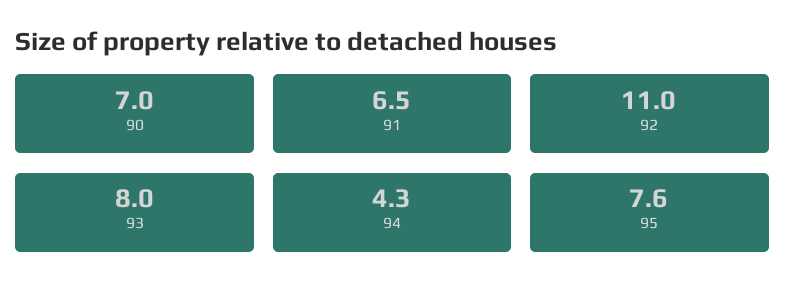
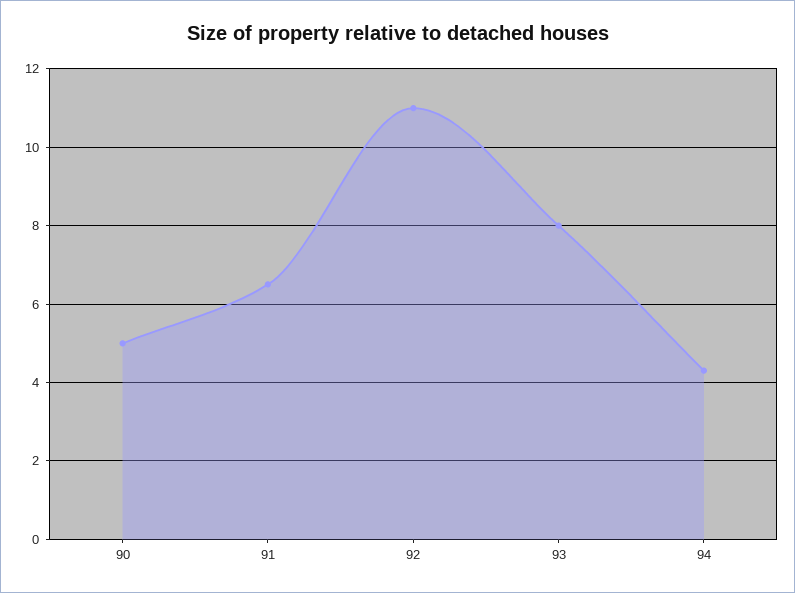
90: 7 -> 5
95: 7.6 -> none

